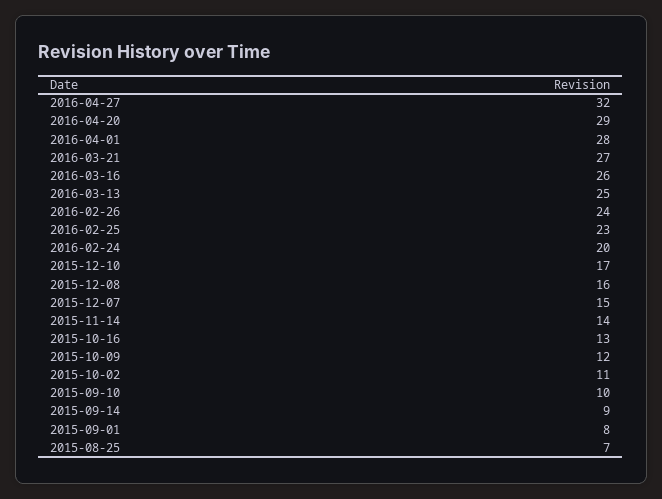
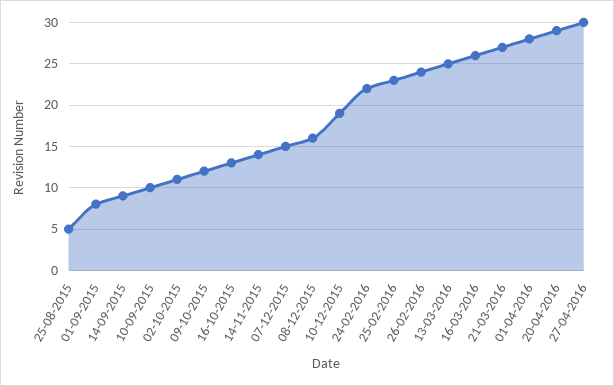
2016-04-27: 32 -> 30
2016-02-24: 20 -> 22
2015-12-10: 17 -> 19
2015-08-25: 7 -> 5

